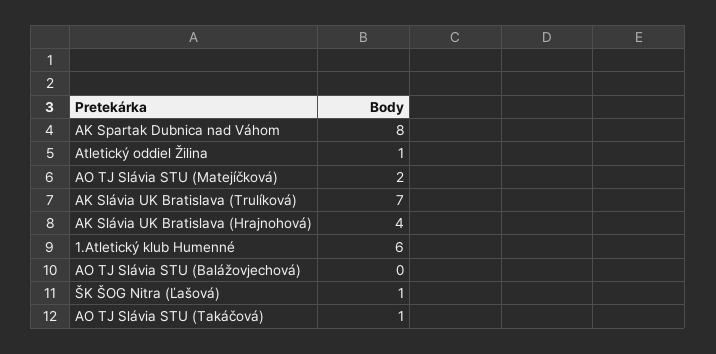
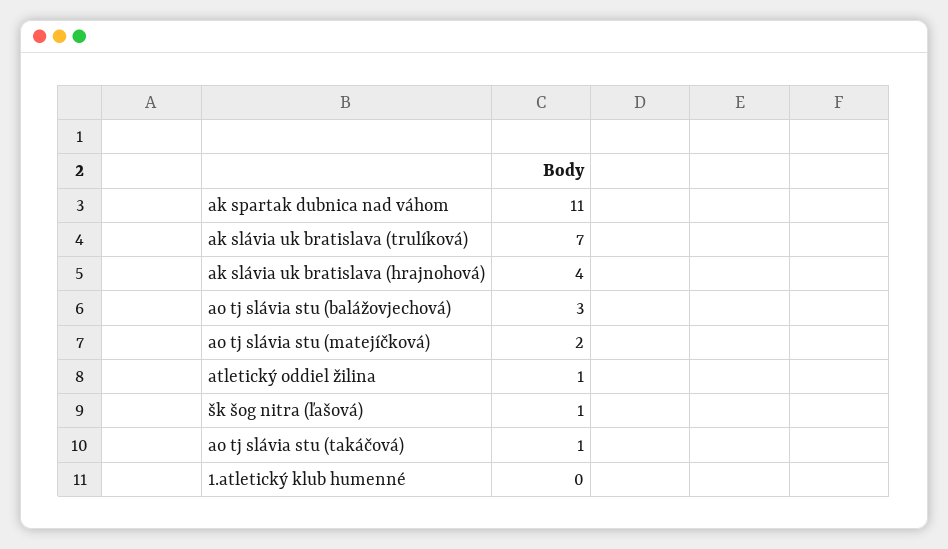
AK Spartak Dubnica nad Váhom: 8 -> 11
1.Atletický klub Humenné: 6 -> 0
AO TJ Slávia STU (Balážovjechová): 0 -> 3

